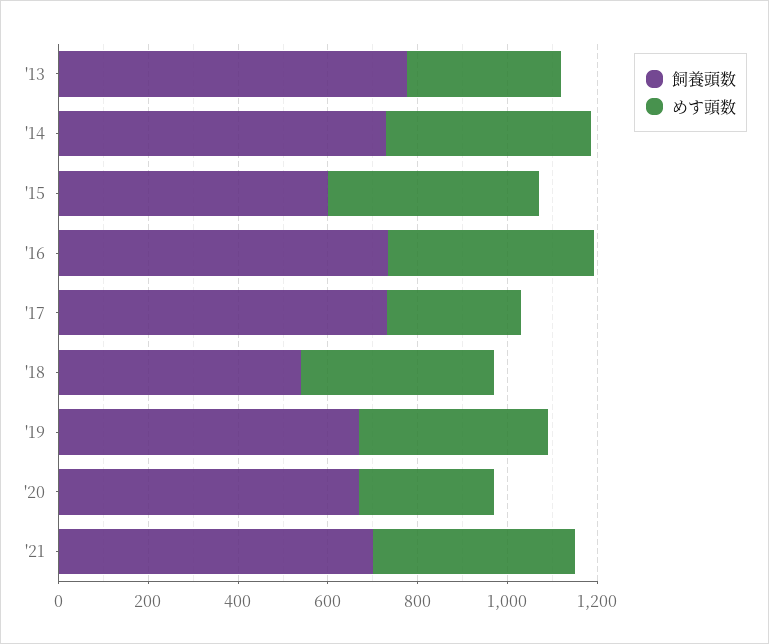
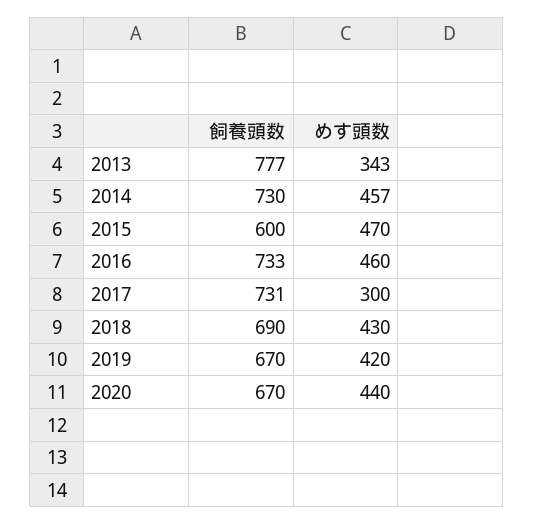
飼養頭数, '18: 550 -> 690
めす頭数, '20: 300 -> 440
飼養頭数, '21: 700 -> none
めす頭数, '21: 450 -> none

